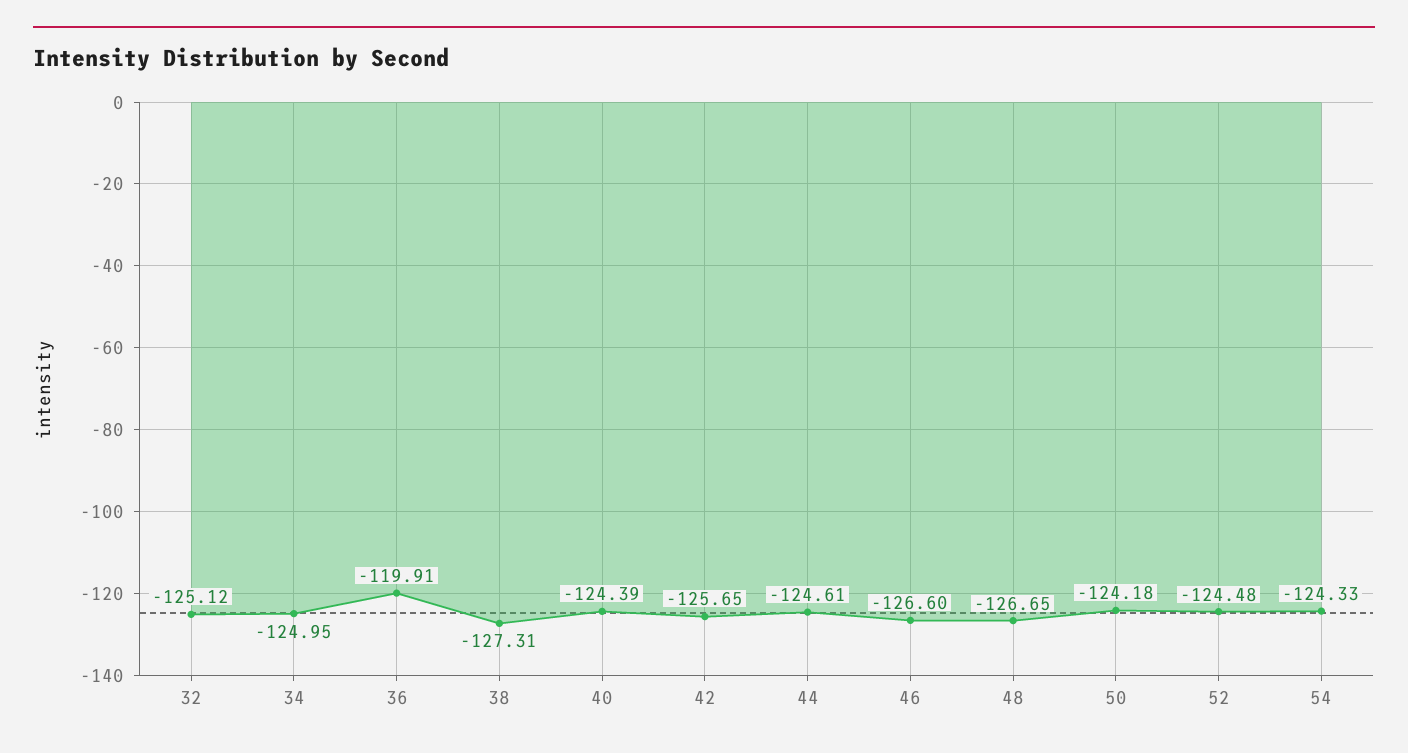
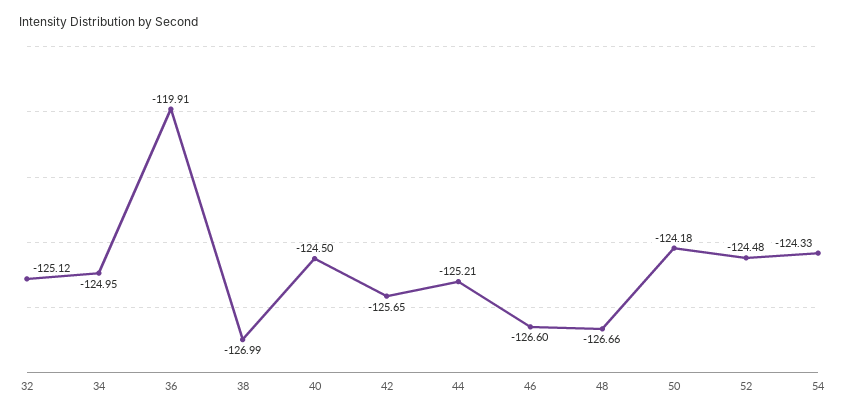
38: -127.31 -> -126.99
40: -124.39 -> -124.5
44: -124.61 -> -125.21
48: -126.65 -> -126.66

